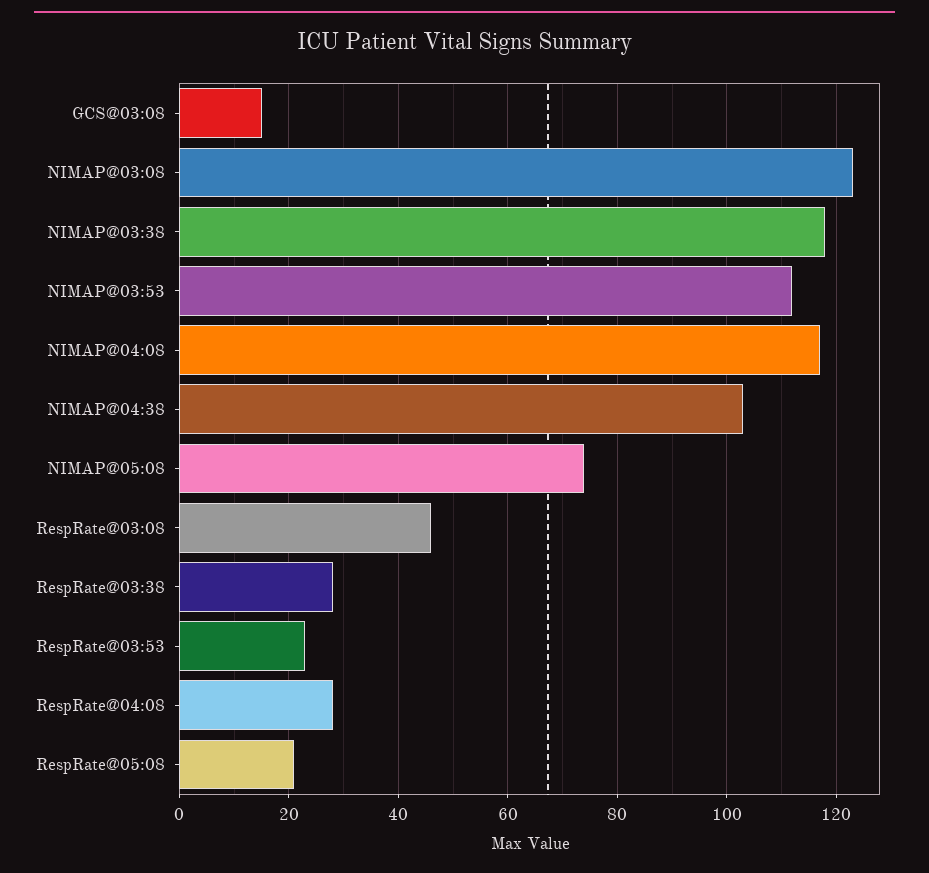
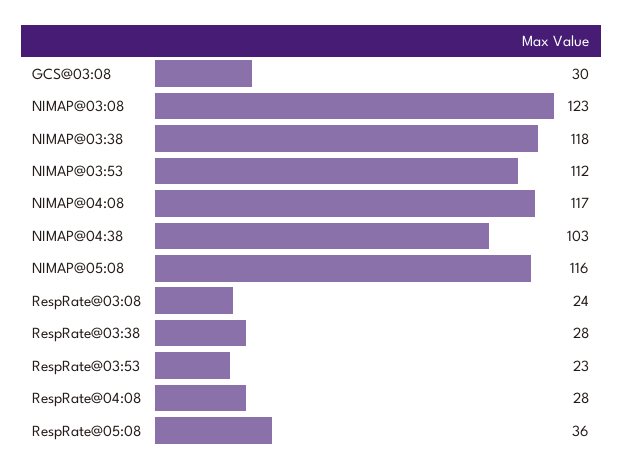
GCS@03:08: 15 -> 30
NIMAP@05:08: 75 -> 116
RespRate@03:08: 45 -> 24
RespRate@05:08: 20 -> 36

